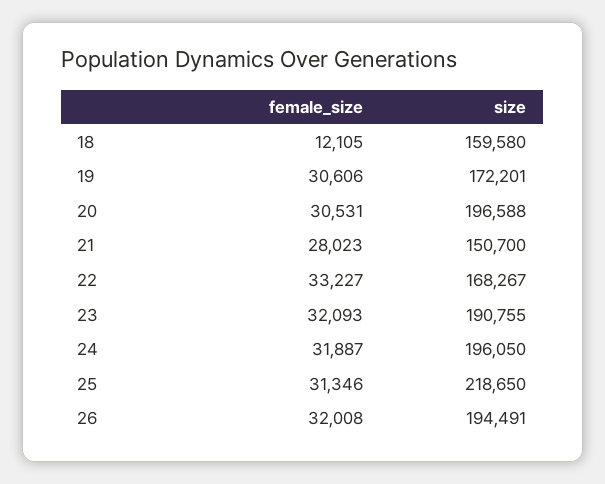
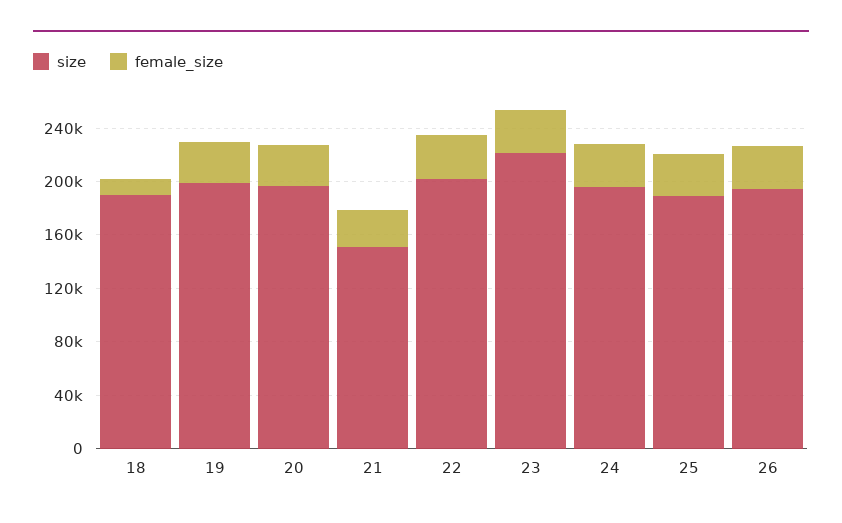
size, 18: 159580 -> 190000
size, 19: 172201 -> 200000
size, 22: 168267 -> 200000
size, 23: 190755 -> 220000
size, 25: 218650 -> 190000

